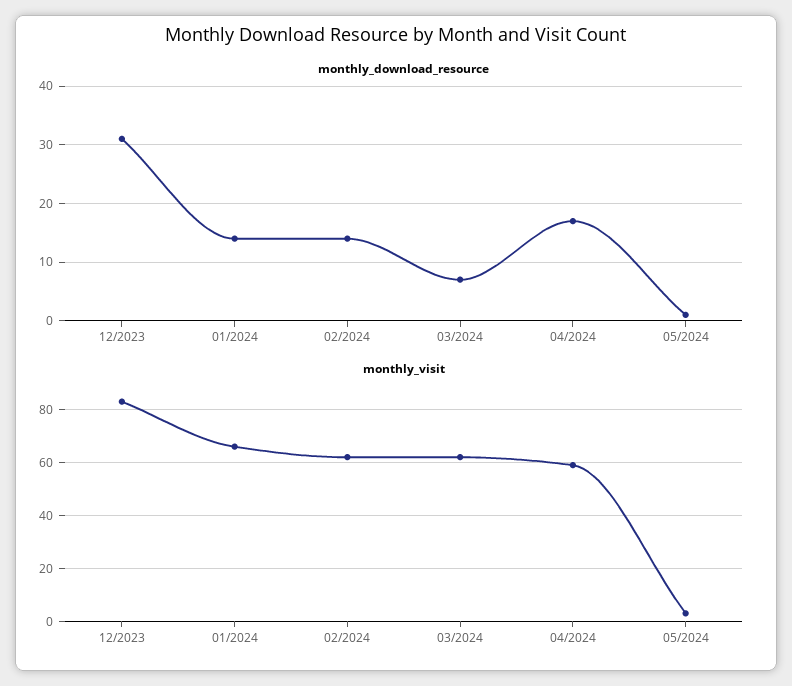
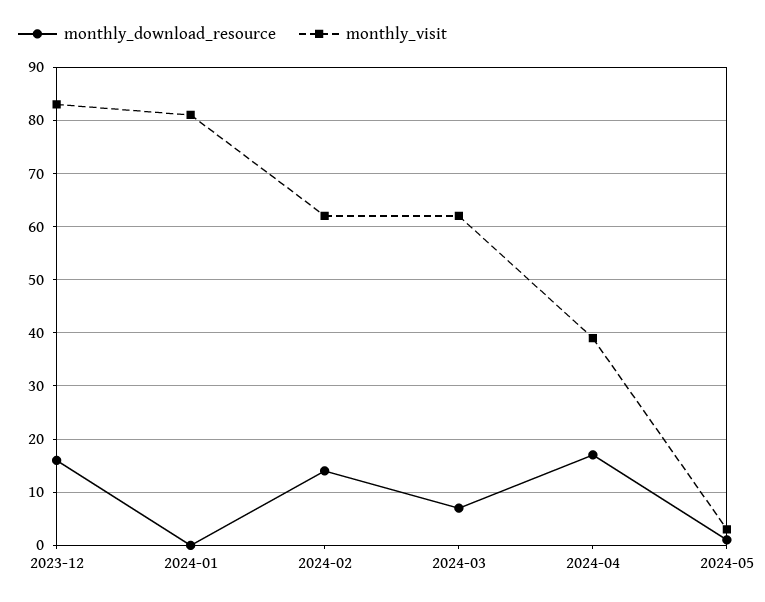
monthly_download_resource, 12/2023: 30 -> 15
monthly_download_resource, 01/2024: 15 -> 0
monthly_visit, 01/2024: 65 -> 80
monthly_visit, 04/2024: 60 -> 40

